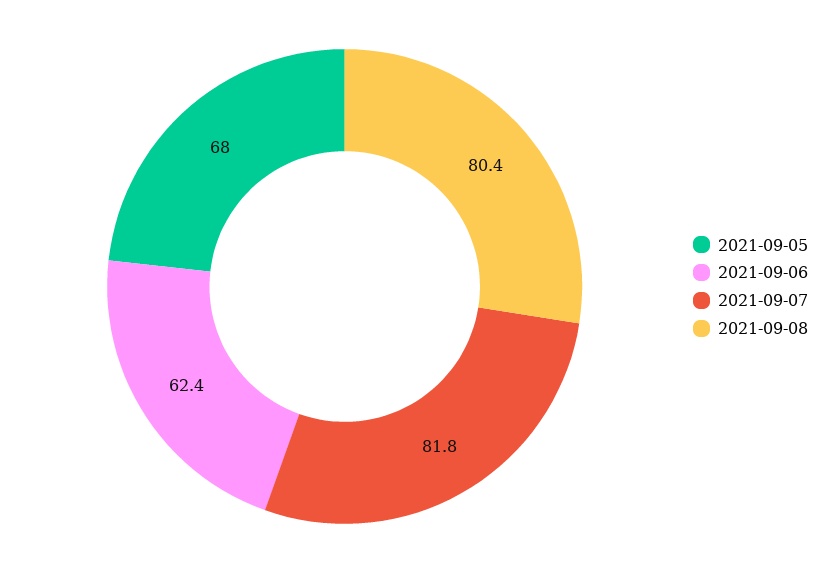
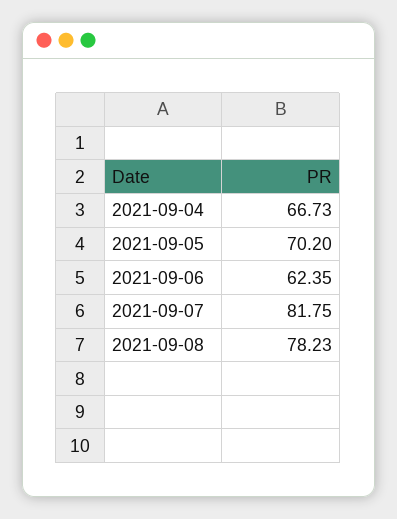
2021-09-05: 68 -> 70.2
2021-09-08: 80.4 -> 78.23
2021-09-04: none -> 66.73

